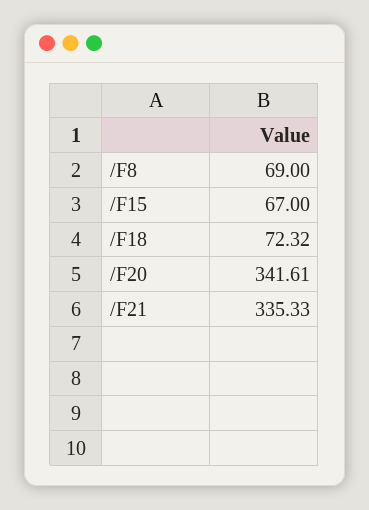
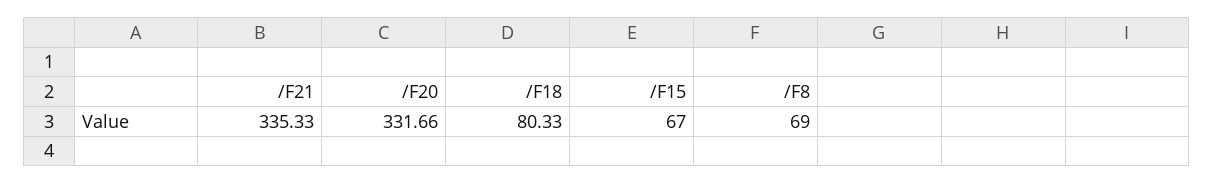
/F18: 72.32 -> 80.33
/F20: 341.61 -> 331.66

